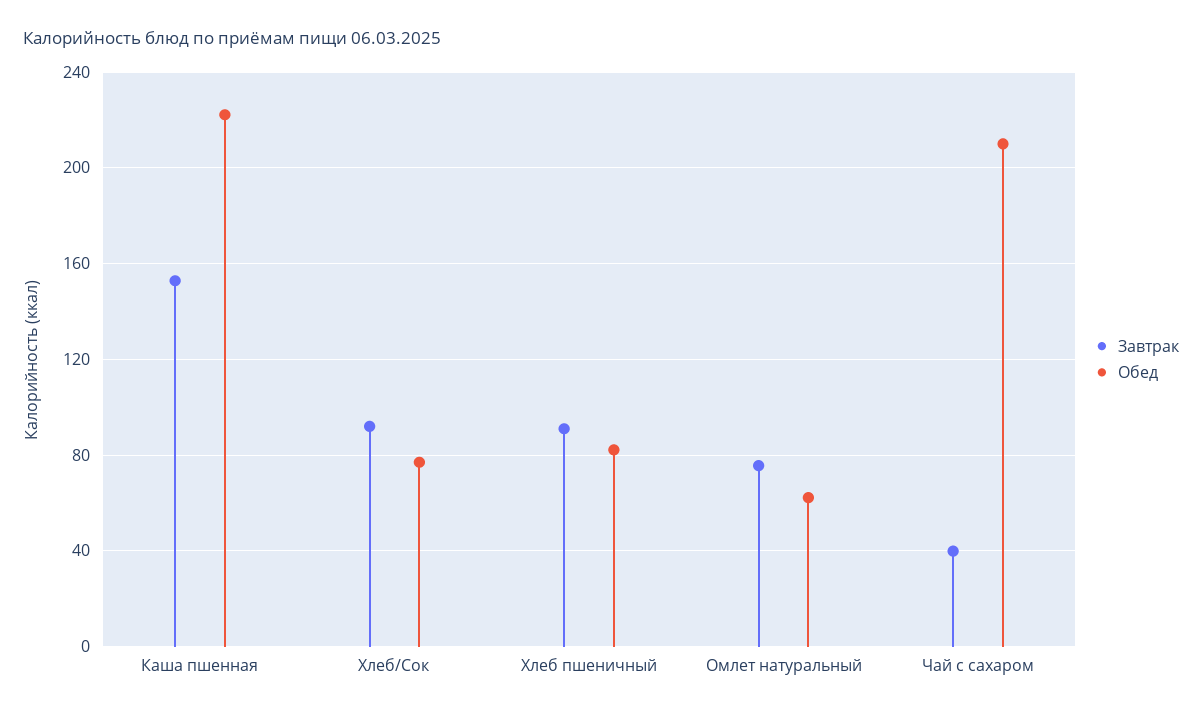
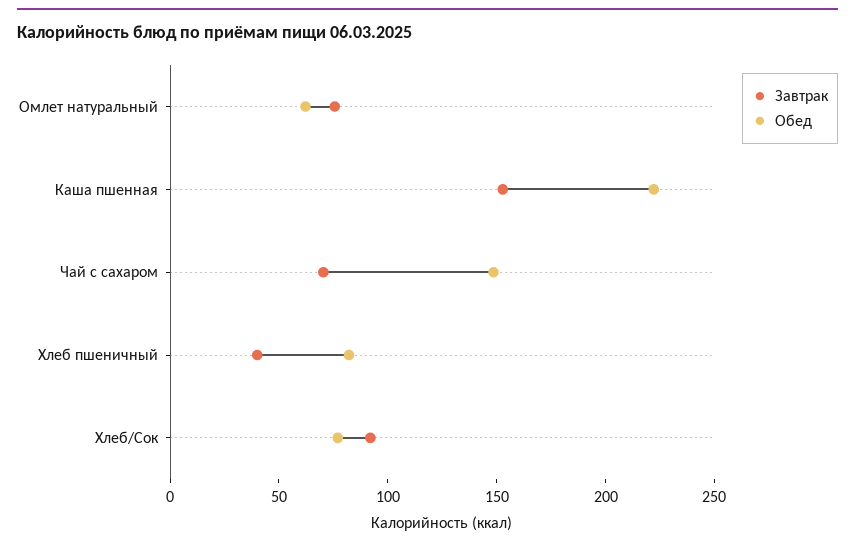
Завтрак, Хлеб пшеничный: 90 -> 40
Завтрак, Чай с сахаром: 40 -> 70
Обед, Чай с сахаром: 210 -> 150

